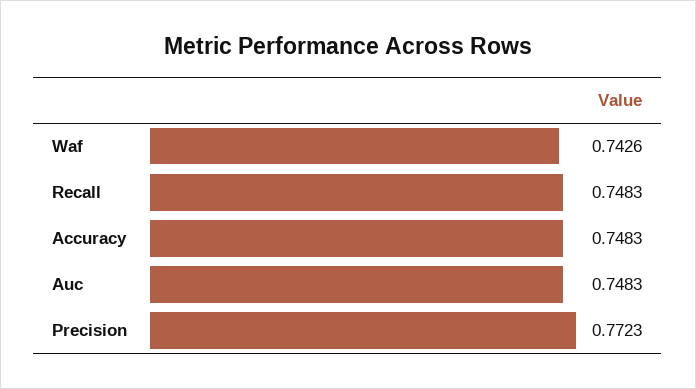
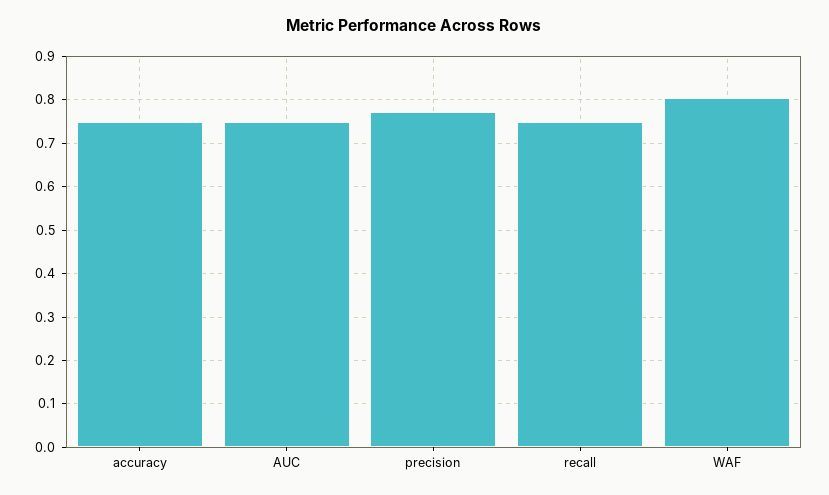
Waf: 0.7426 -> 0.8

